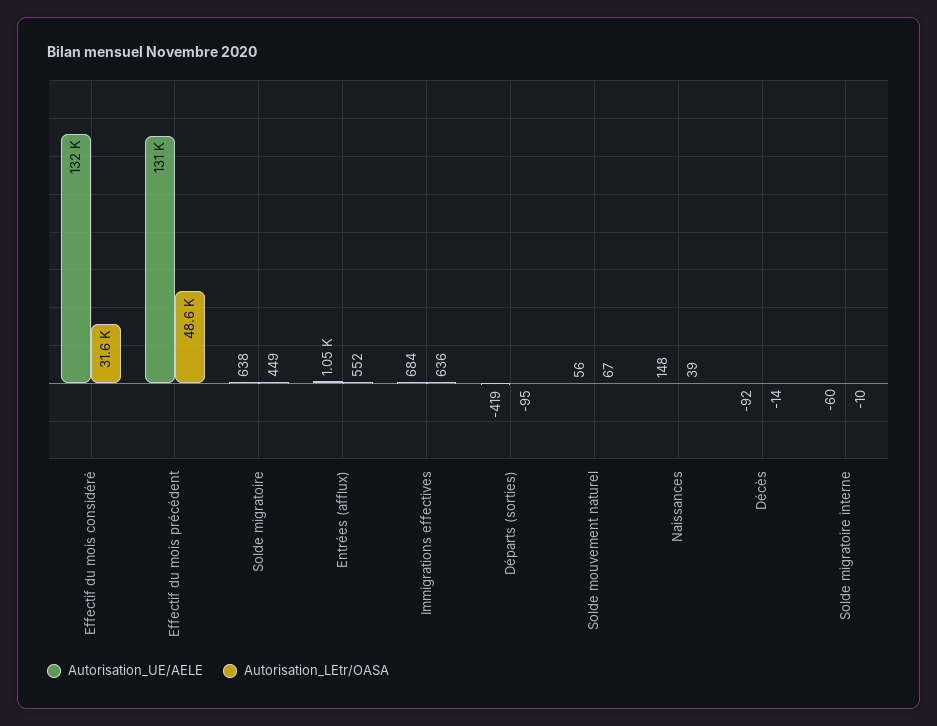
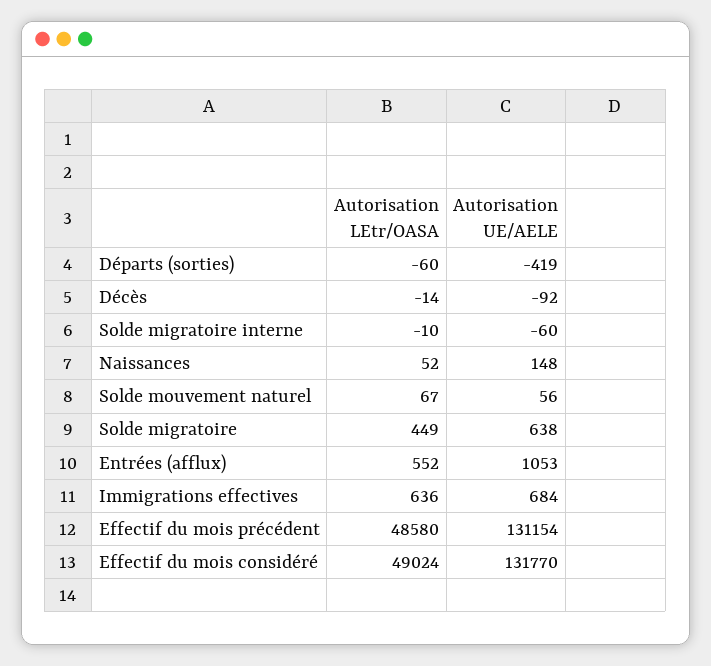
Autorisation_LEtr/OASA, Effectif du mois considéré: 31600 -> 49024
Autorisation_LEtr/OASA, Départs (sorties): -95 -> -60
Autorisation_LEtr/OASA, Naissances: 39 -> 52

